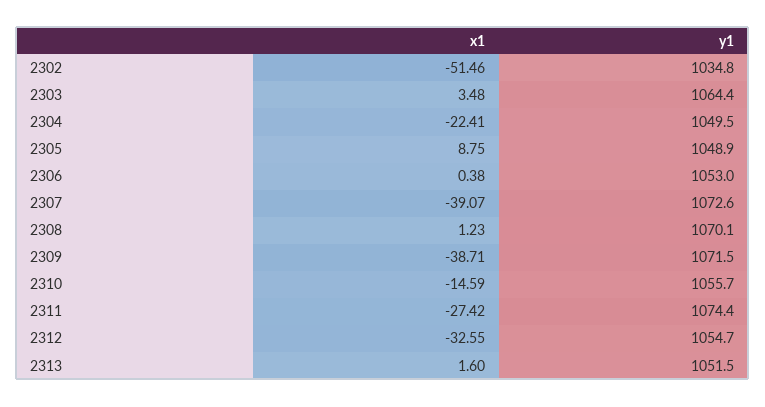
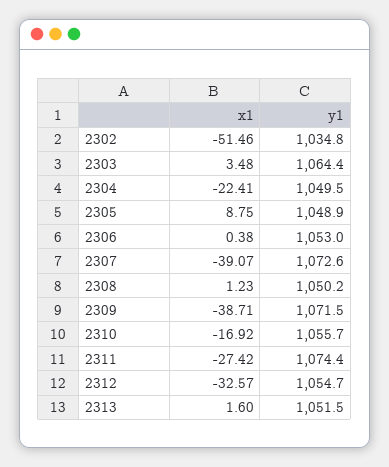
y1, 2308: 1070.1 -> 1050.2
x1, 2310: -14.59 -> -16.92
x1, 2312: -32.55 -> -32.57

